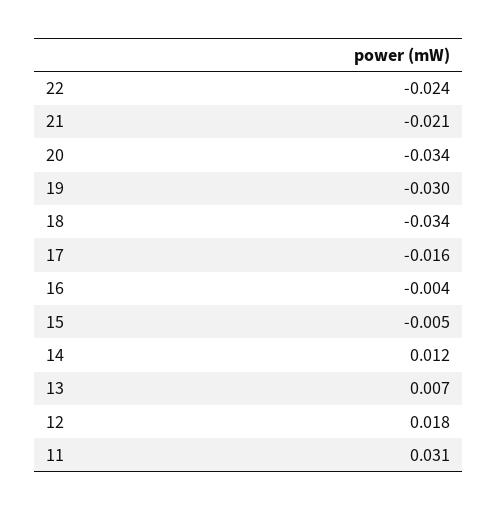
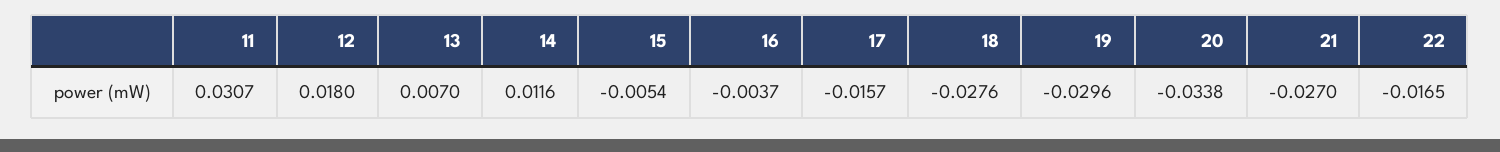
22: -0.024 -> -0.0165
21: -0.021 -> -0.027
18: -0.034 -> -0.0276

